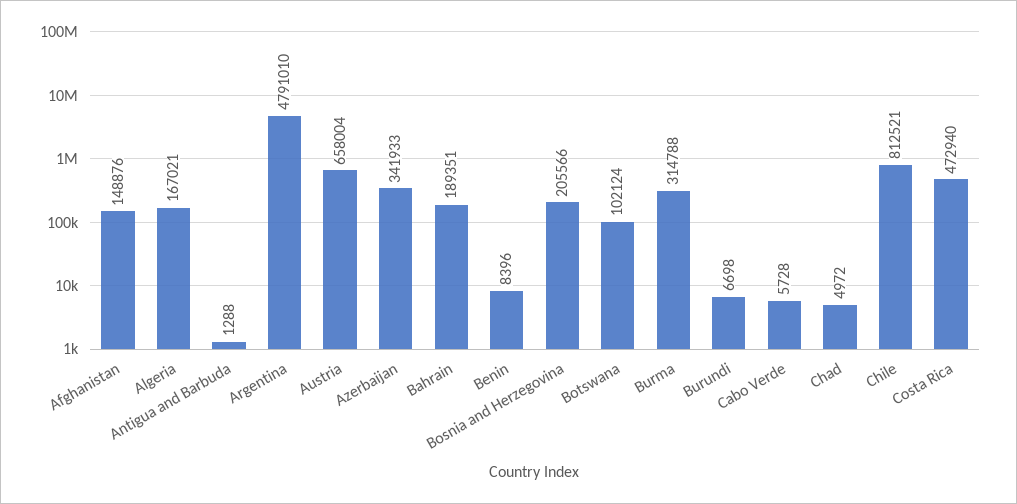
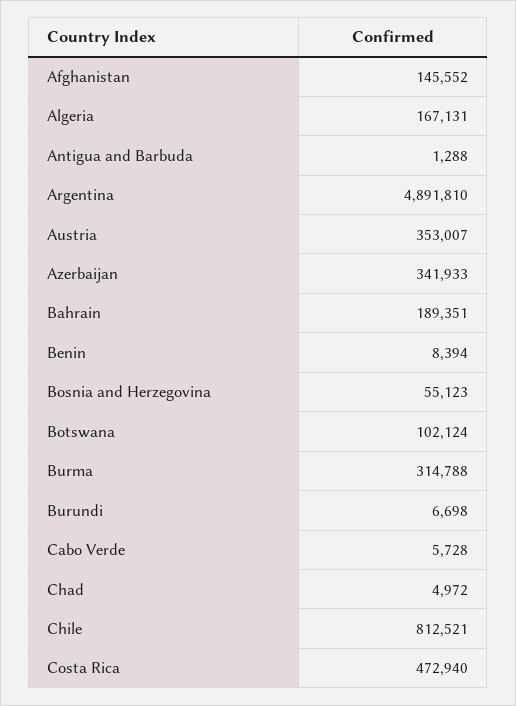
Afghanistan: 148876 -> 145552
Algeria: 167021 -> 167131
Argentina: 4791010 -> 4891810
Austria: 658004 -> 353007
Benin: 8396 -> 8394
Bosnia and Herzegovina: 205566 -> 55123

